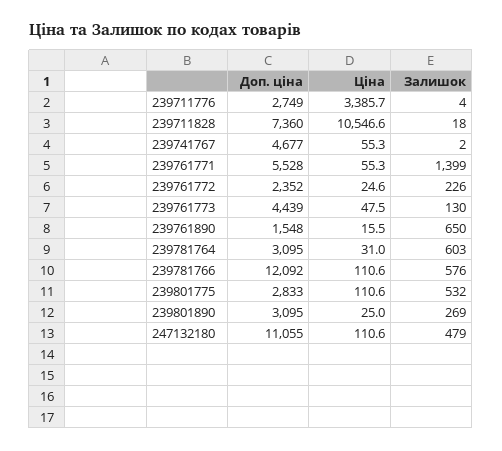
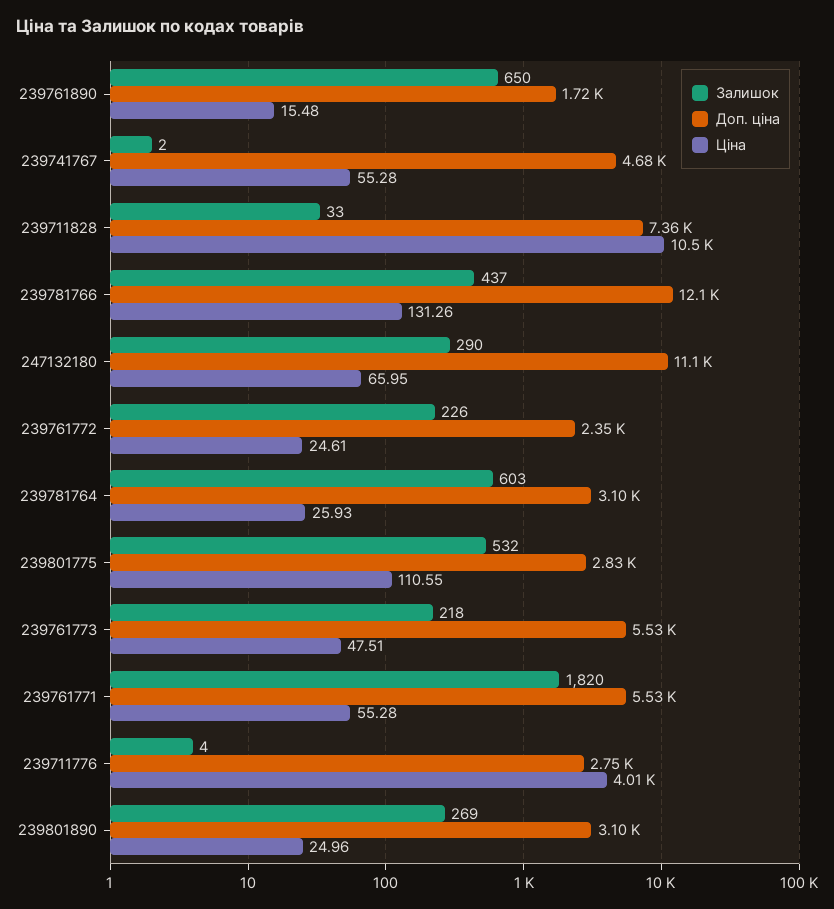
Ціна, 239711776: 3385.7 -> 4010
Залишок, 239711828: 18 -> 33
Залишок, 239761771: 1399 -> 1820
Доп. ціна, 239761773: 4439 -> 5530
Залишок, 239761773: 130 -> 218
Доп. ціна, 239761890: 1548 -> 1720
Ціна, 239781764: 31 -> 25.93
Ціна, 239781766: 110.6 -> 131.26
Залишок, 239781766: 576 -> 437
Ціна, 247132180: 110.6 -> 65.95
Залишок, 247132180: 479 -> 290

